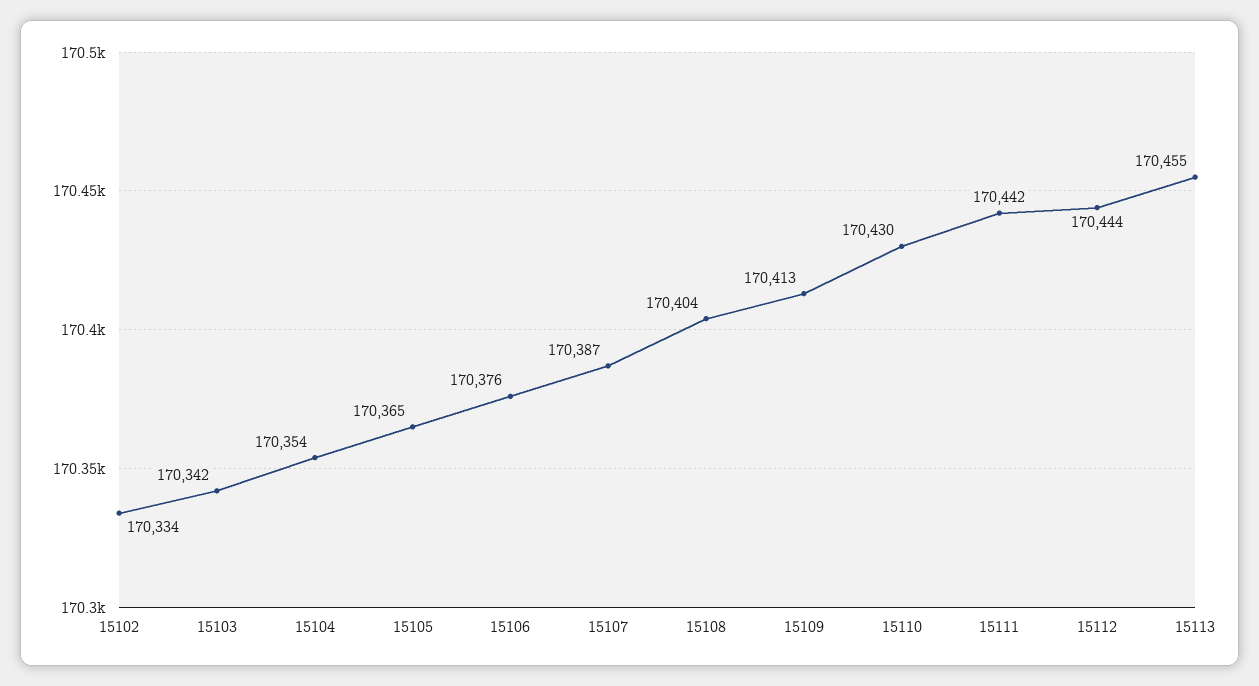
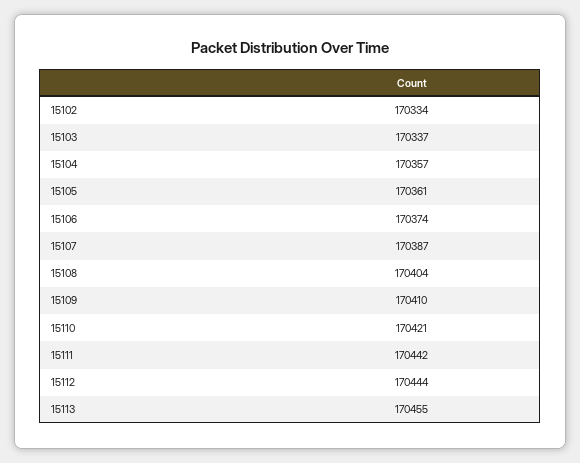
15103: 170342 -> 170337
15104: 170354 -> 170357
15105: 170365 -> 170361
15106: 170376 -> 170374
15109: 170413 -> 170410
15110: 170430 -> 170421

